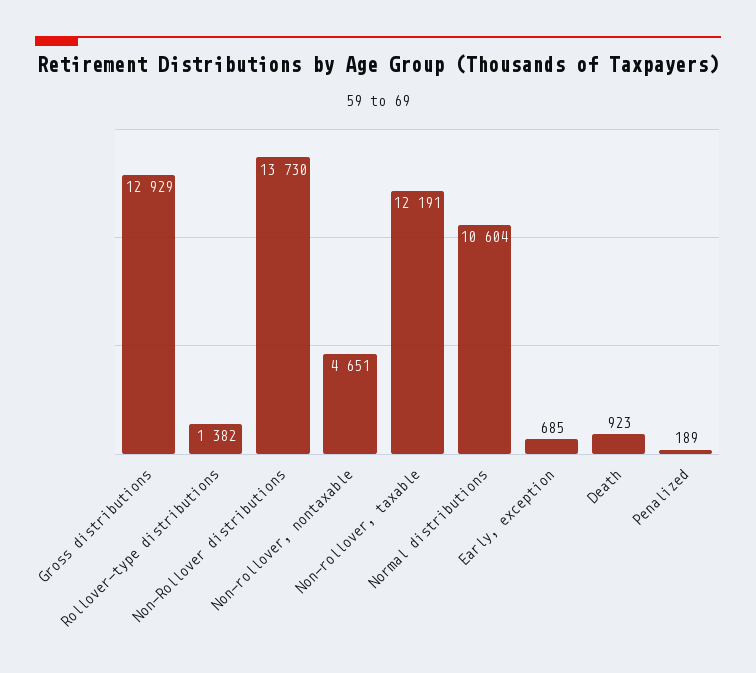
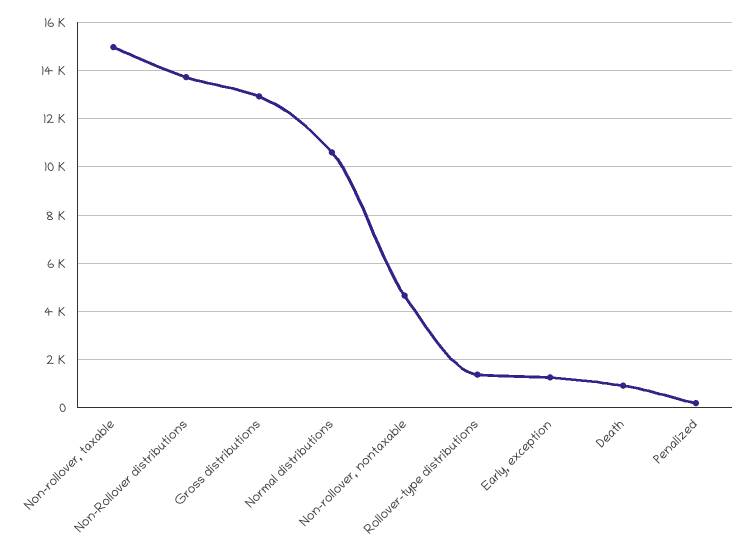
Non-rollover, taxable: 12191 -> 15000
Early, exception: 685 -> 1250

